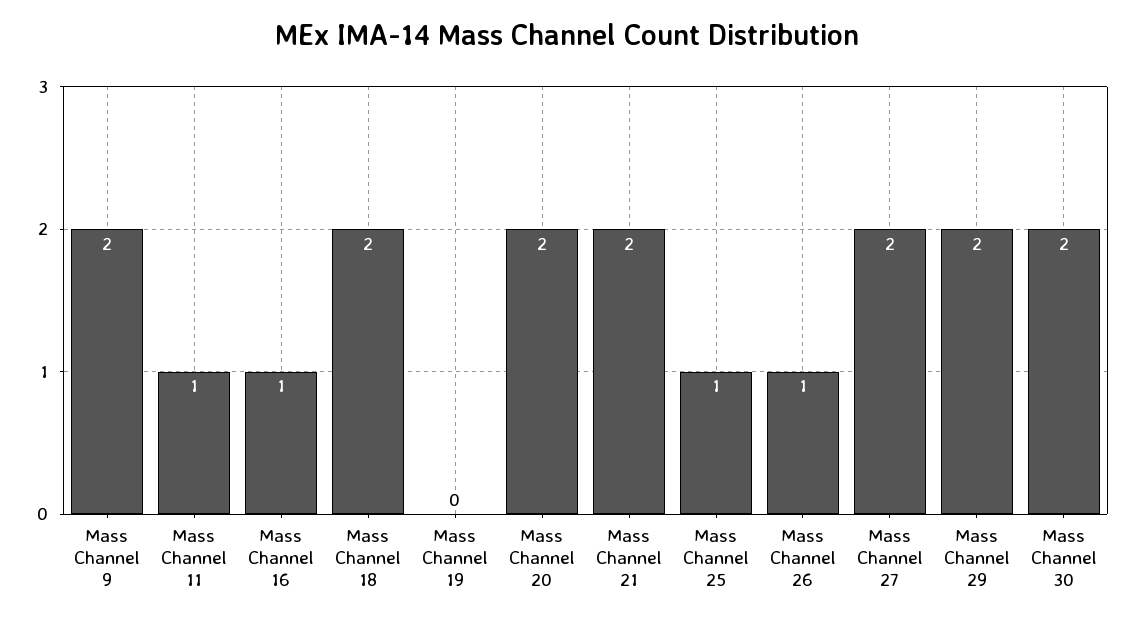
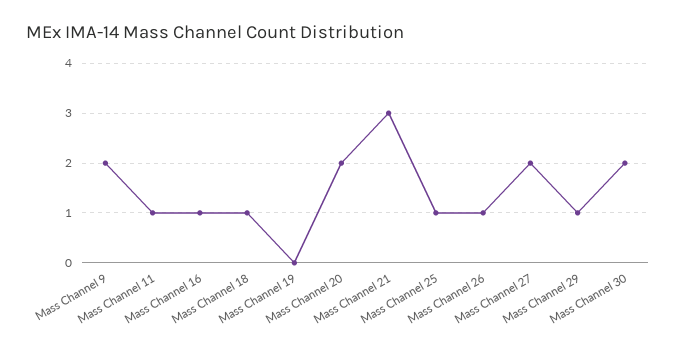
Mass Channel 18: 2 -> 1
Mass Channel 21: 2 -> 3
Mass Channel 29: 2 -> 1

